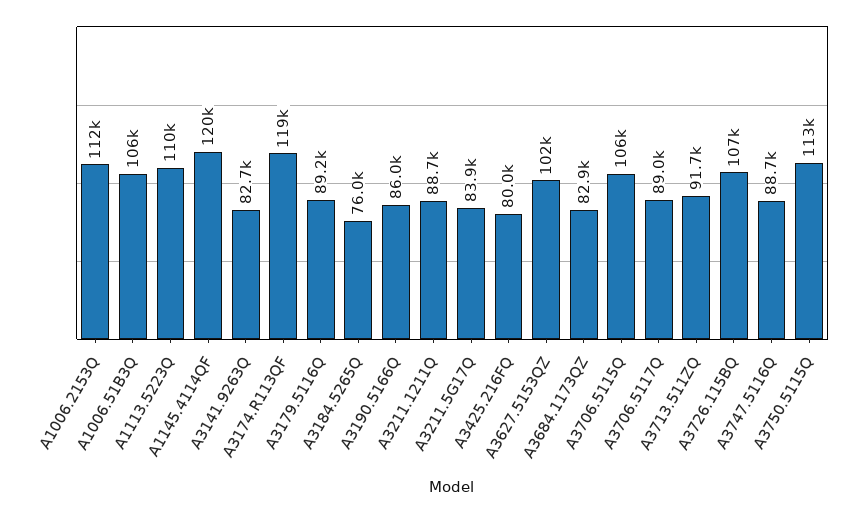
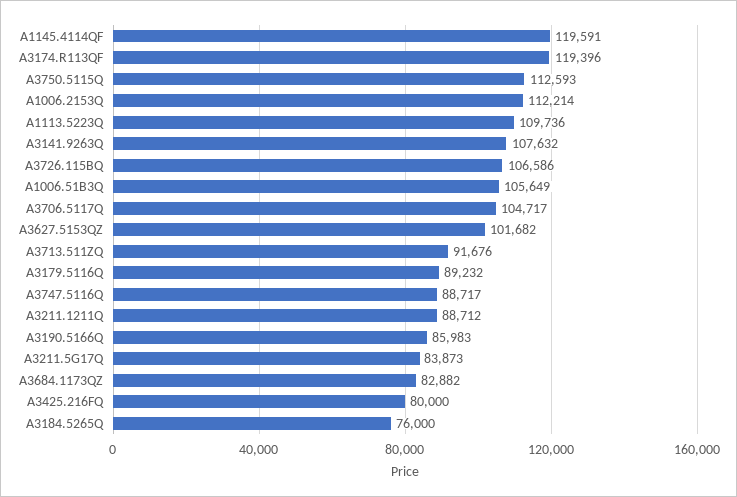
A3141.9263Q: 82700 -> 107632
A3706.5115Q: 106000 -> none
A3706.5117Q: 89000 -> 104717

